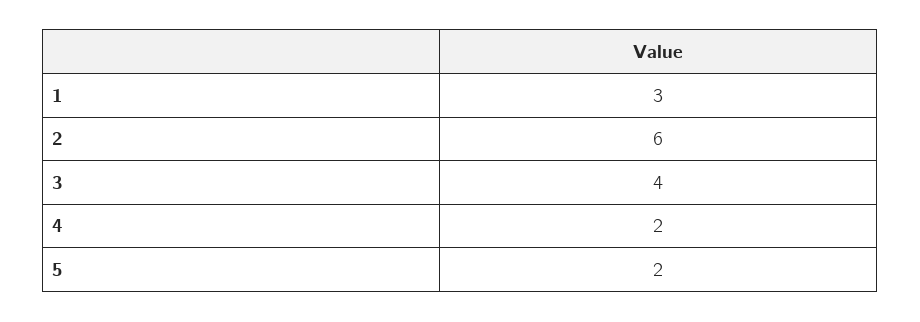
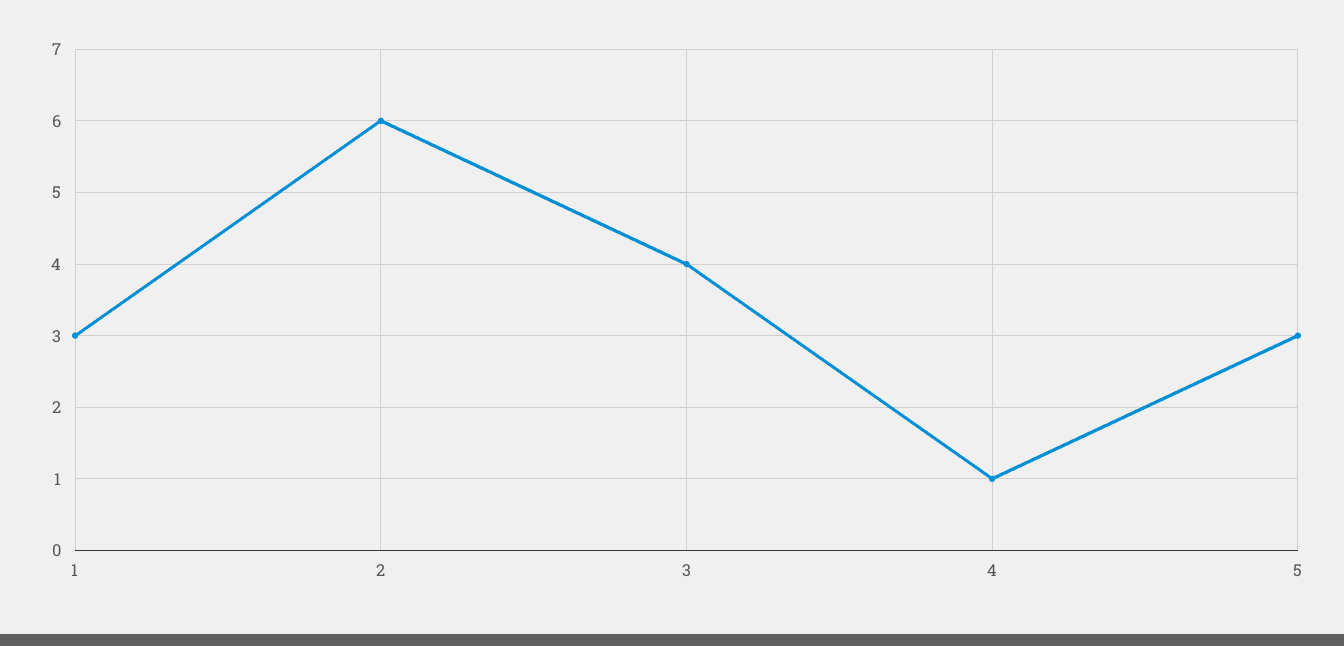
4: 2 -> 1
5: 2 -> 3

